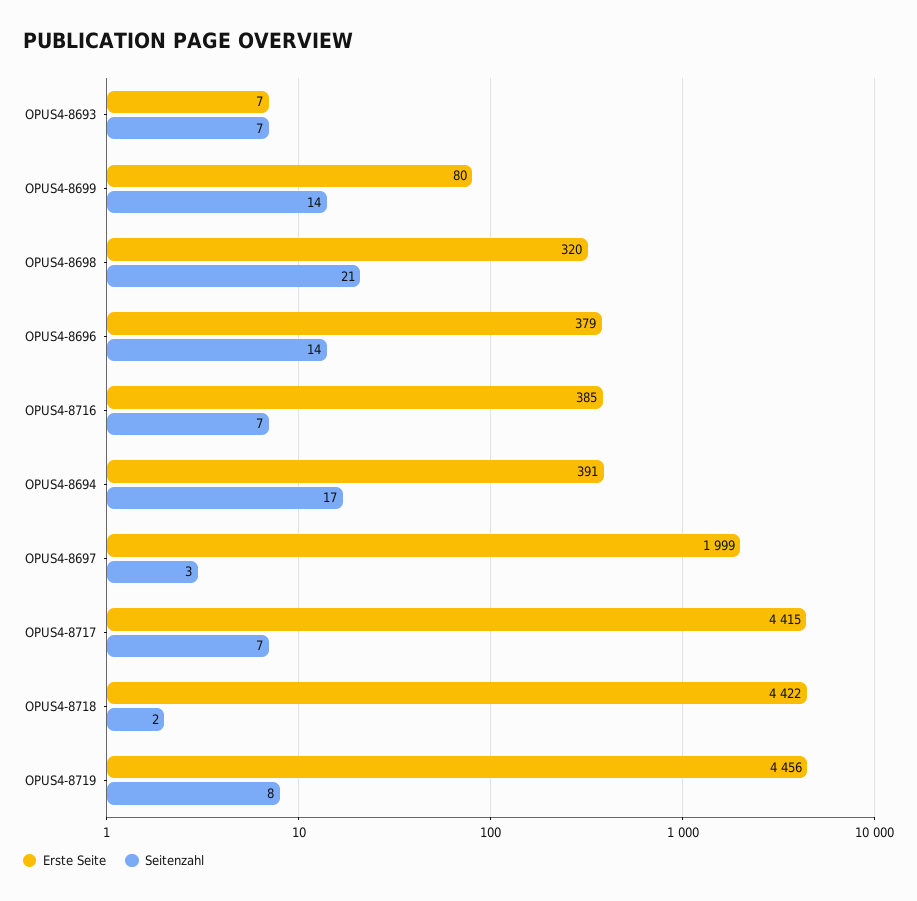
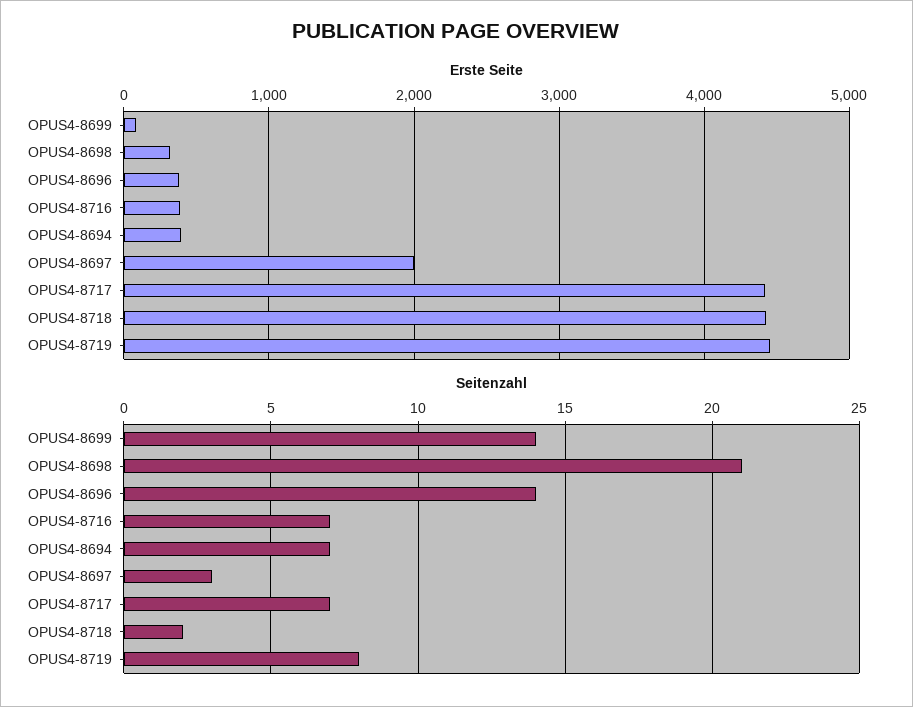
Erste Seite, OPUS4-8693: 7 -> none
Seitenzahl, OPUS4-8693: 7 -> none
Seitenzahl, OPUS4-8694: 17 -> 7

